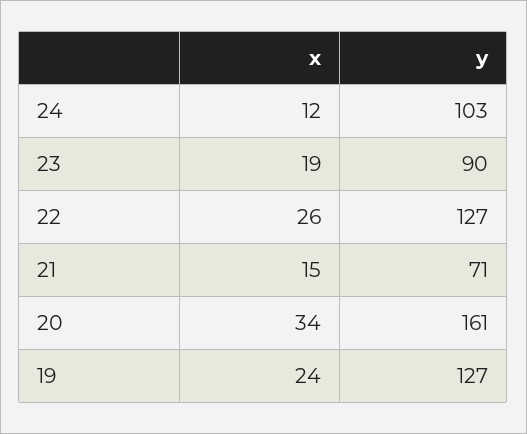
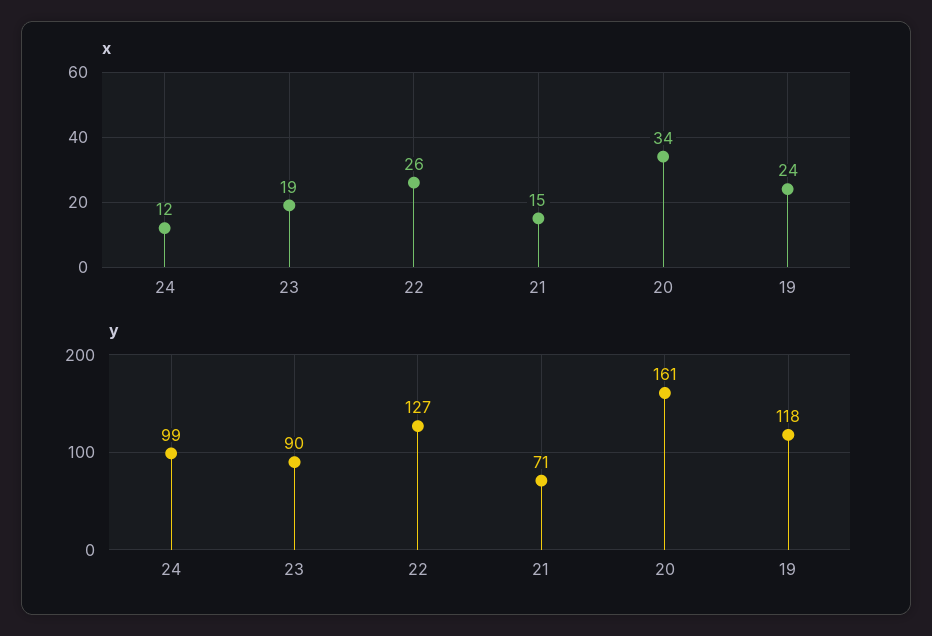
y, 24: 103 -> 99
y, 19: 127 -> 118

